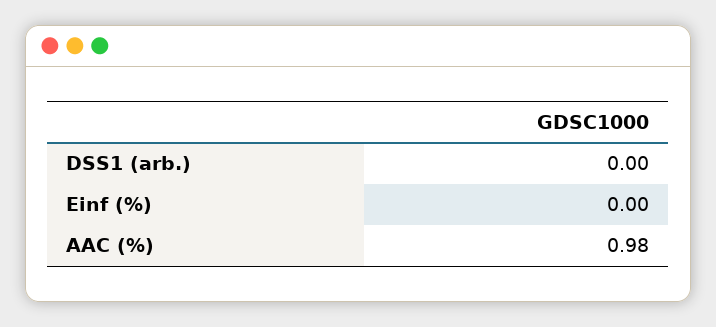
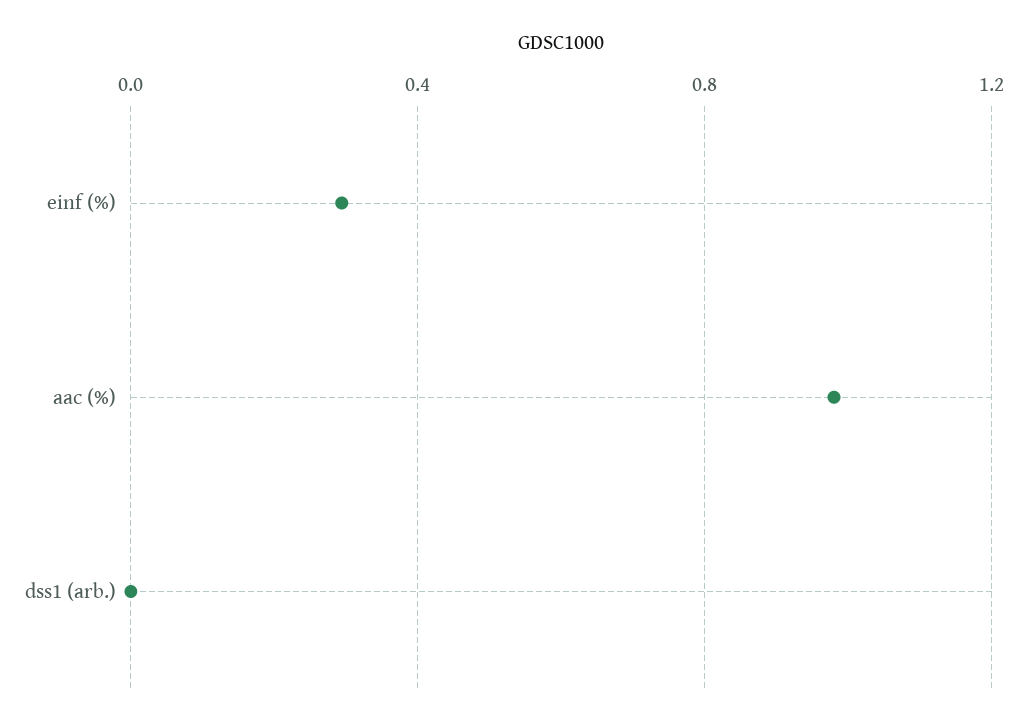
Einf (%): 0 -> 0.3

